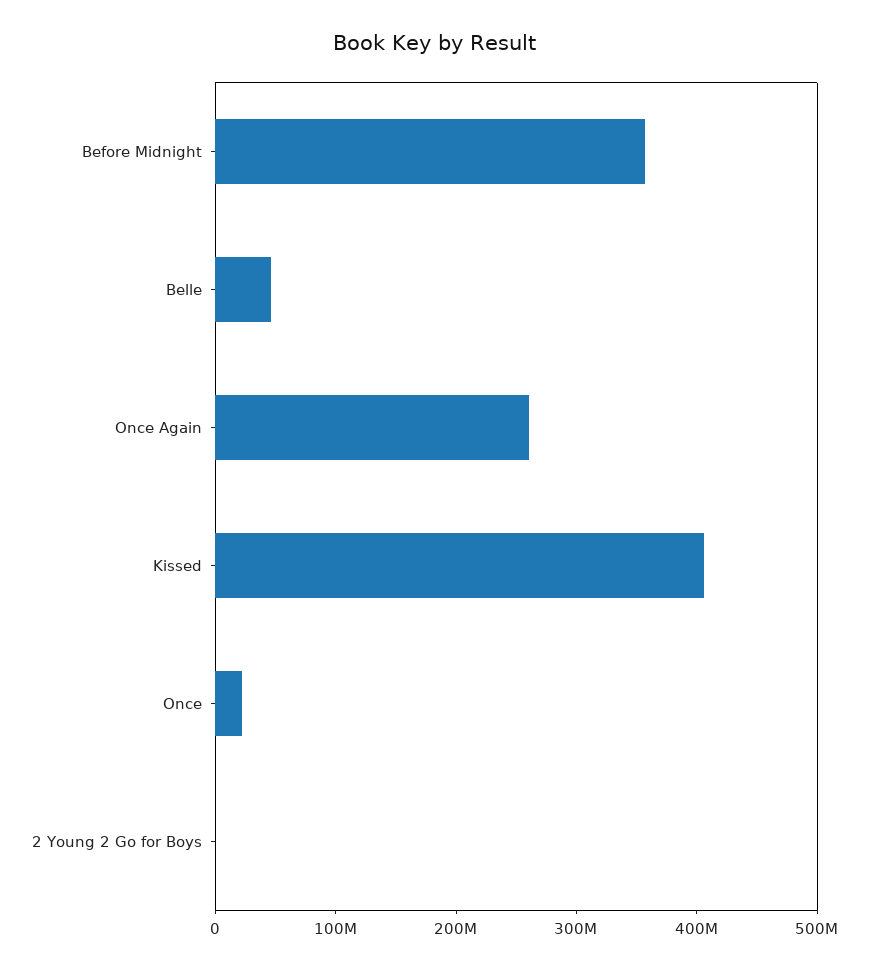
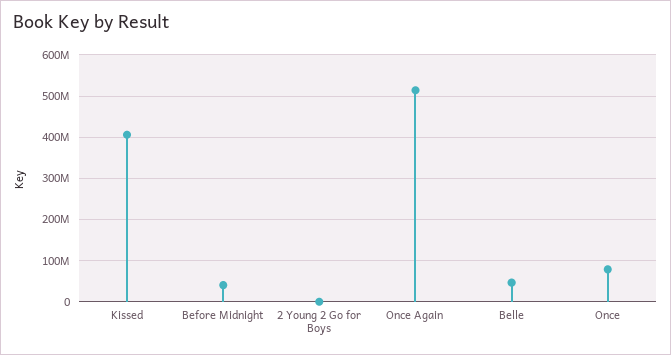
Before Midnight: 360000000 -> 40000000
Once Again: 260000000 -> 520000000
Once: 20000000 -> 80000000

